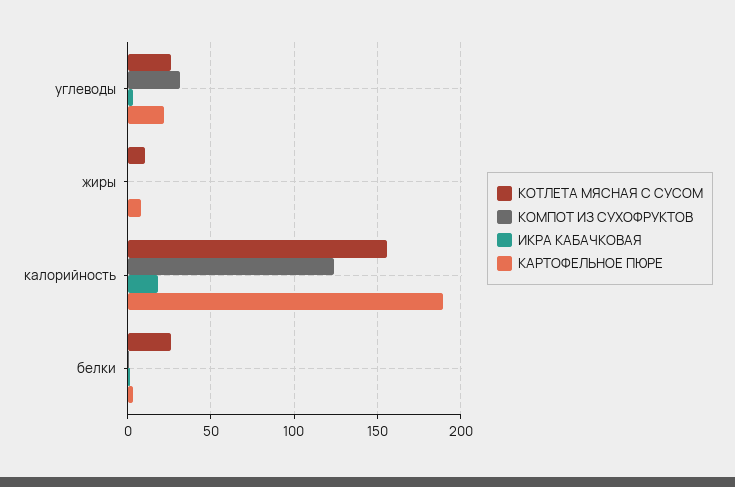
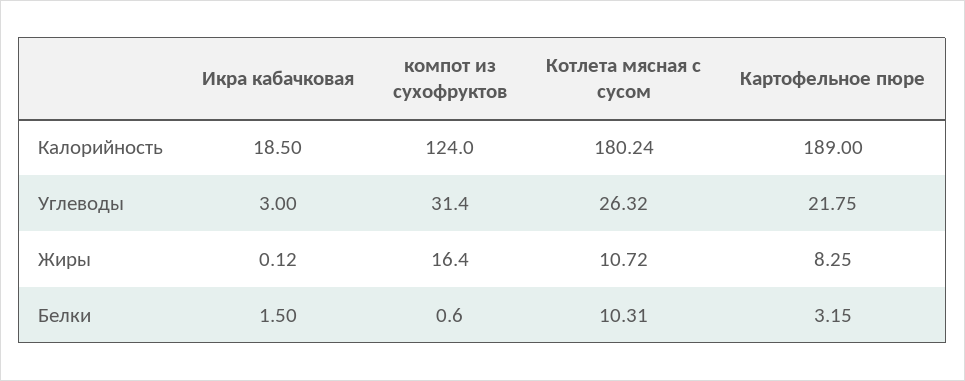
КОМПОТ ИЗ СУХОФРУКТОВ, жиры: 0 -> 16.4
КОТЛЕТА МЯСНАЯ С СУСОМ, калорийность: 155 -> 180.24
КОТЛЕТА МЯСНАЯ С СУСОМ, белки: 25 -> 10.31

